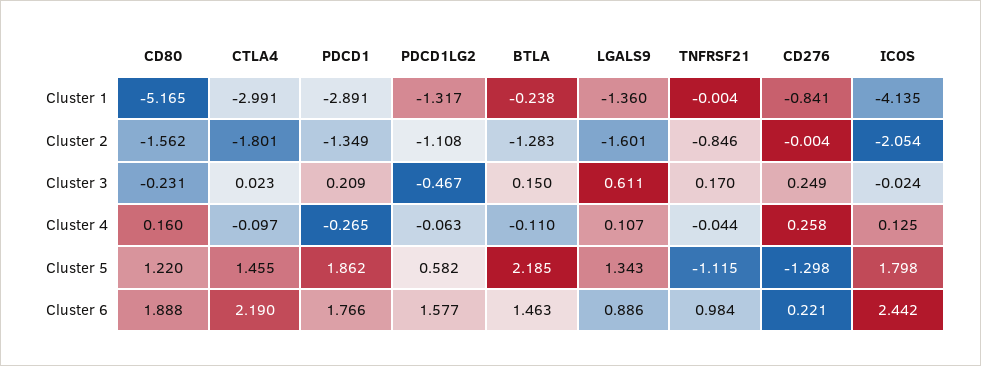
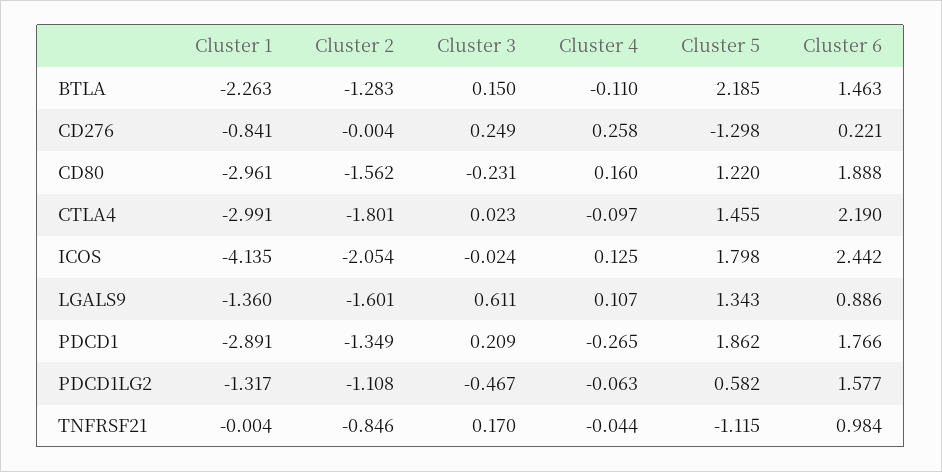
CD80, Cluster 1: -5.165 -> -2.961
BTLA, Cluster 1: -0.238 -> -2.263

